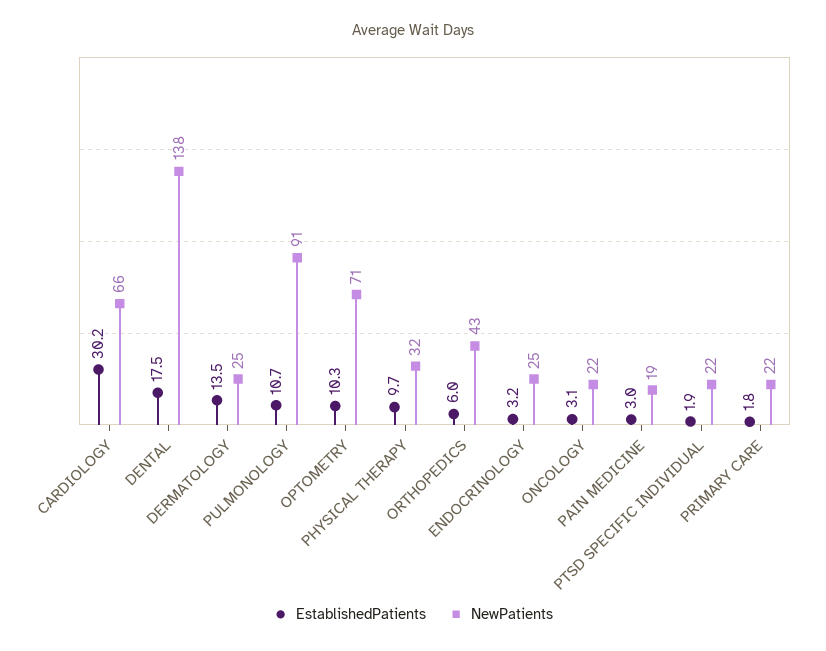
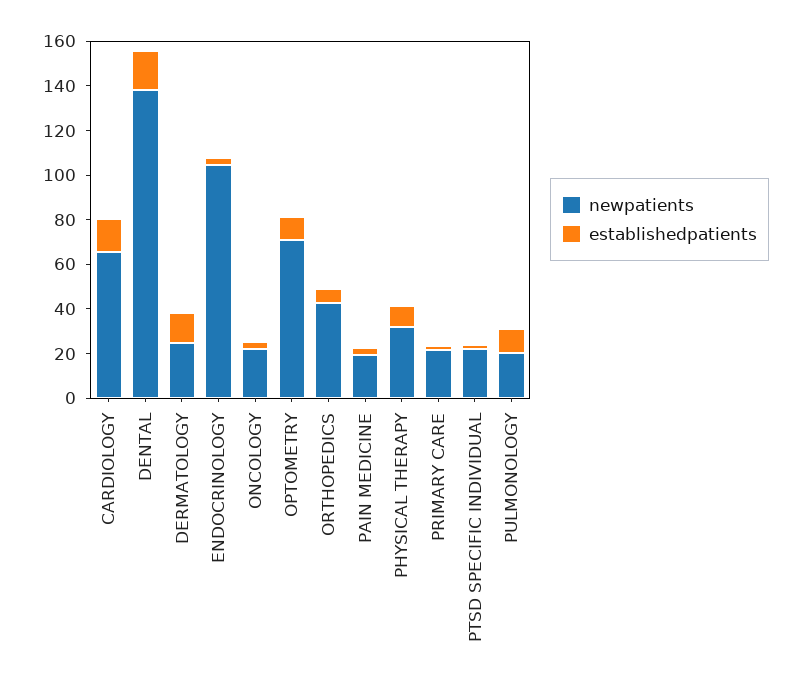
EstablishedPatients, CARDIOLOGY: 30.2 -> 15
NewPatients, PULMONOLOGY: 91 -> 20
NewPatients, ENDOCRINOLOGY: 25 -> 105

